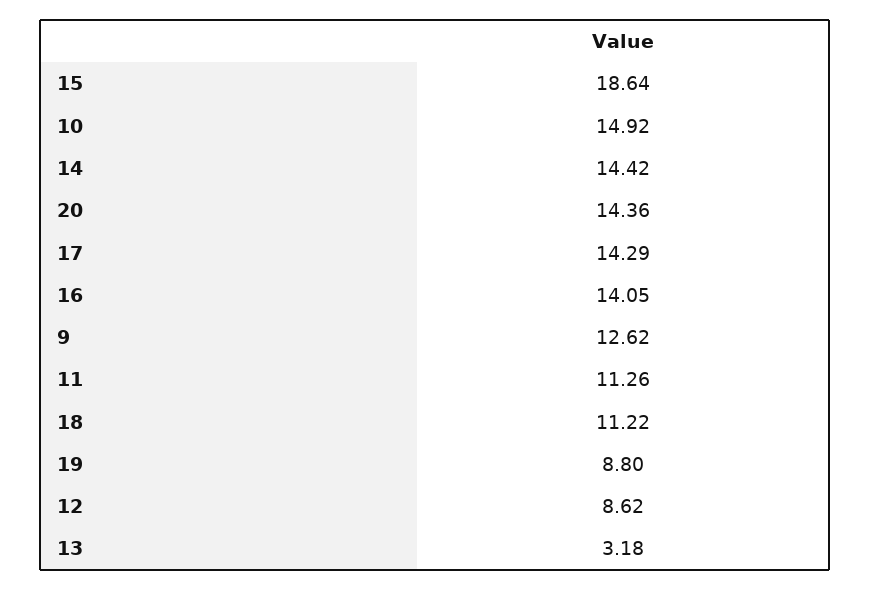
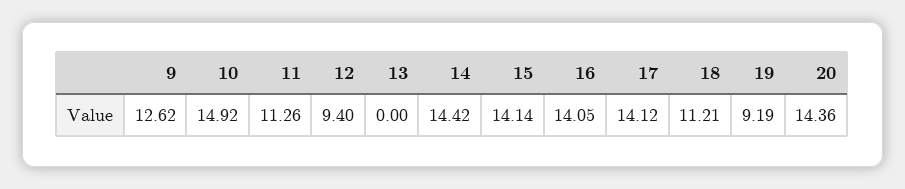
15: 18.64 -> 14.14
17: 14.29 -> 14.12
18: 11.22 -> 11.21
19: 8.8 -> 9.19
12: 8.62 -> 9.4
13: 3.18 -> 0

